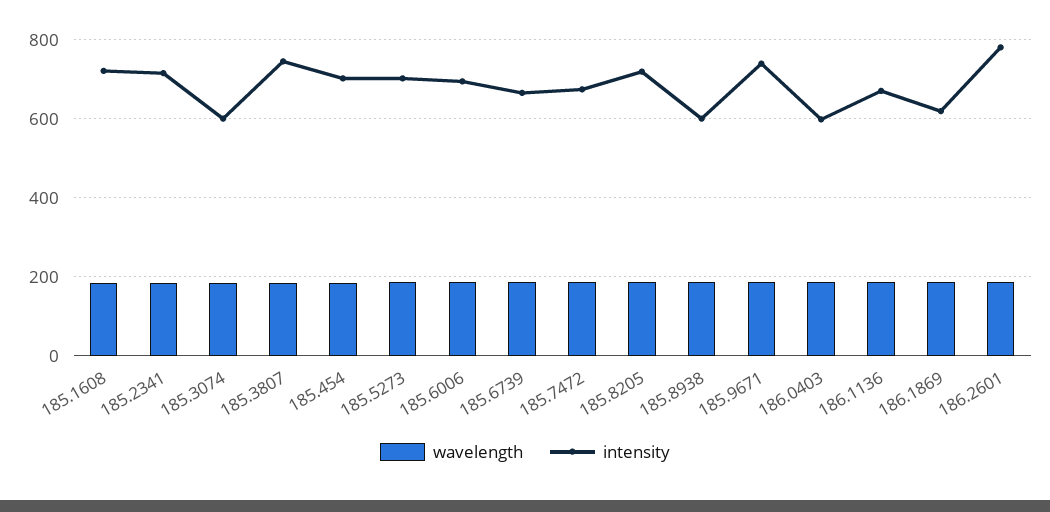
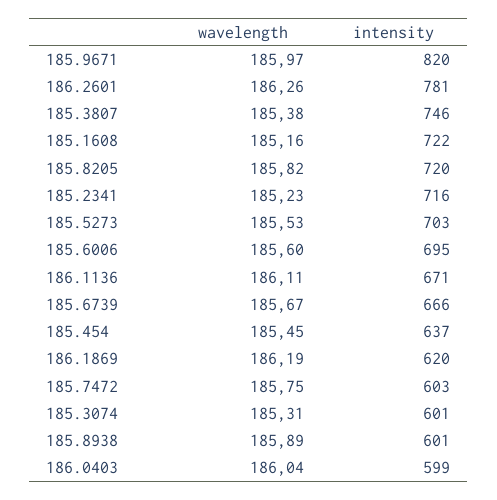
intensity, 185.454: 700 -> 637
intensity, 185.7472: 680 -> 603
intensity, 185.9671: 740 -> 820

